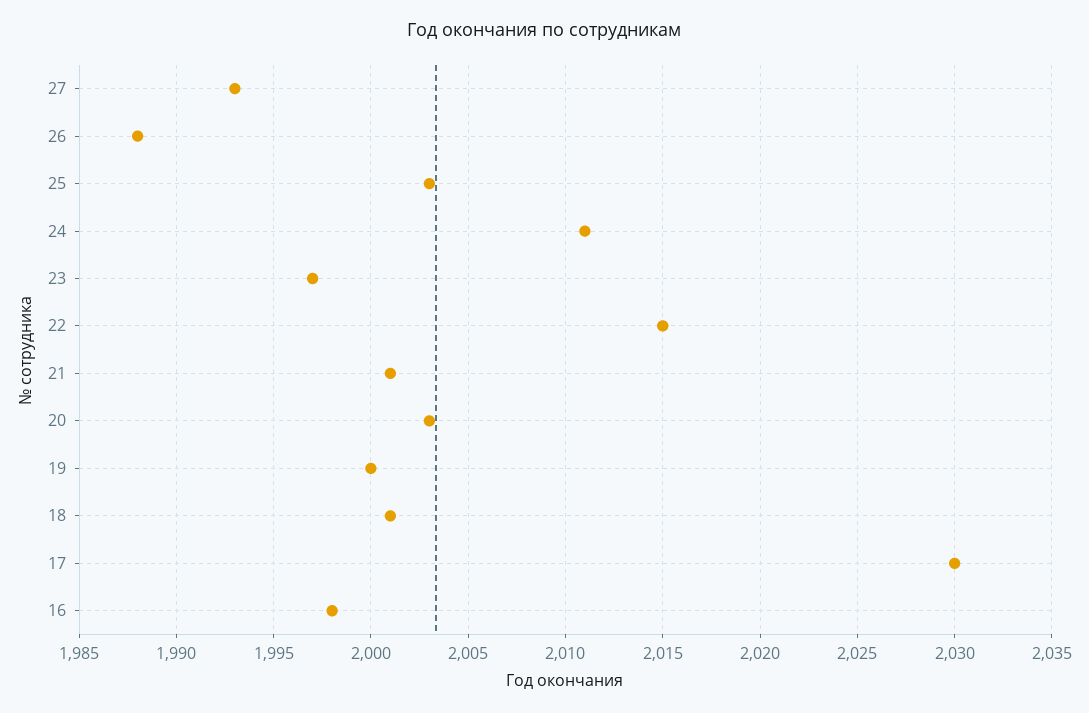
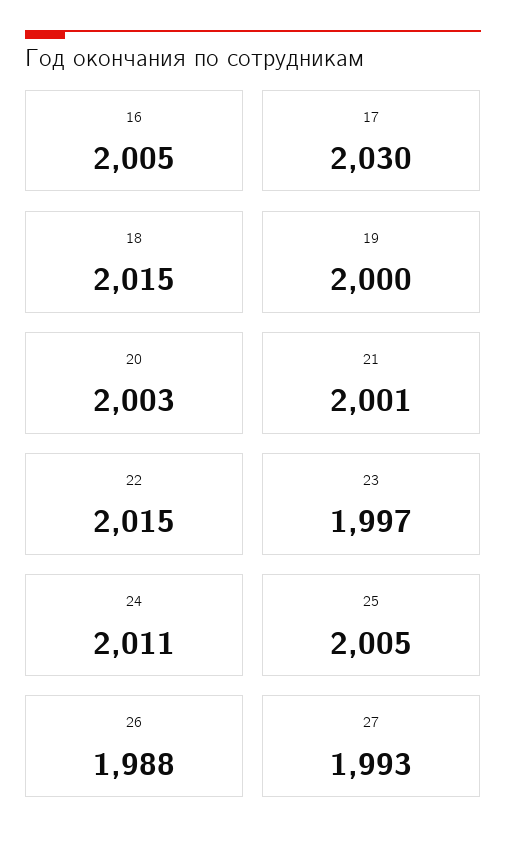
25: 2003 -> 2005
18: 2001 -> 2015
16: 1998 -> 2005

